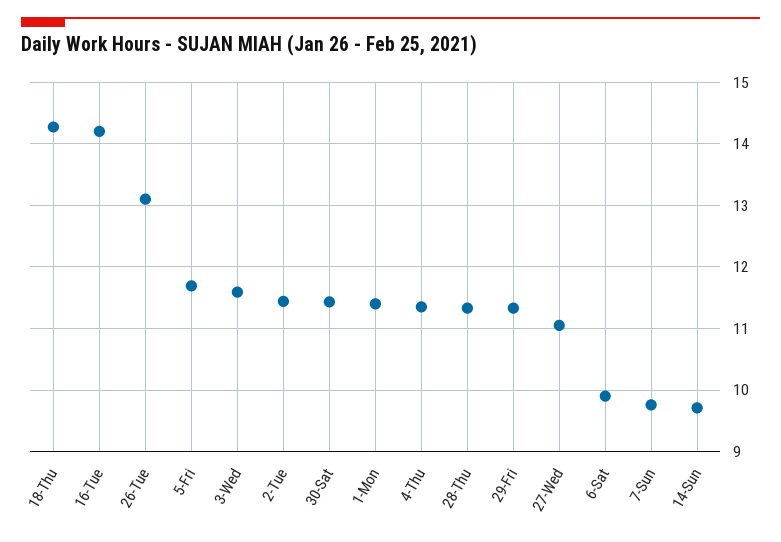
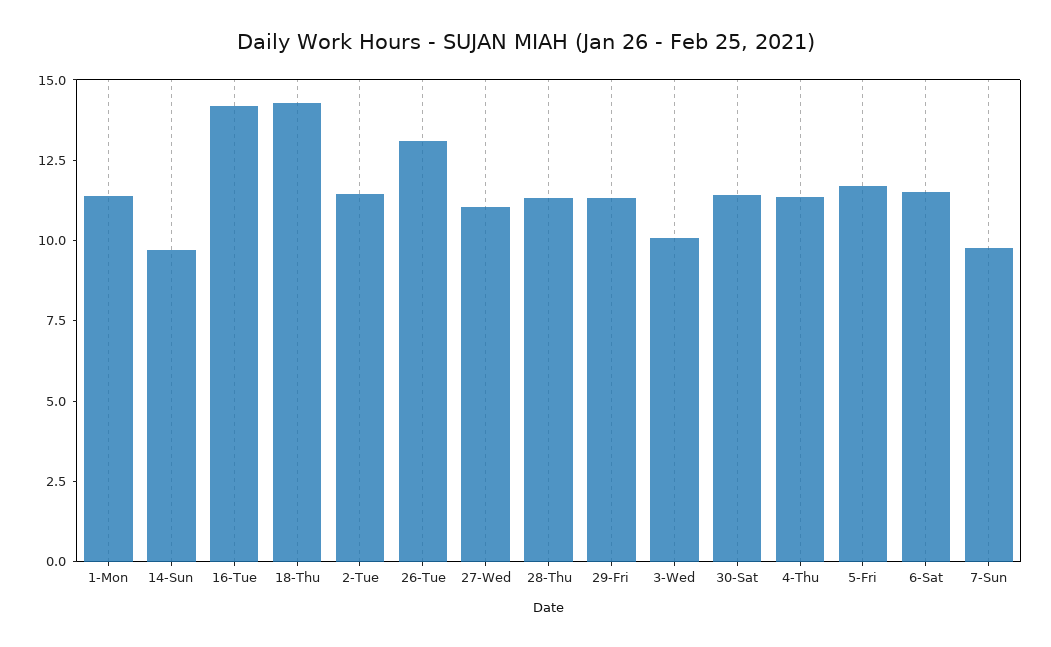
3-Wed: 11.6 -> 10
6-Sat: 9.9 -> 11.5

